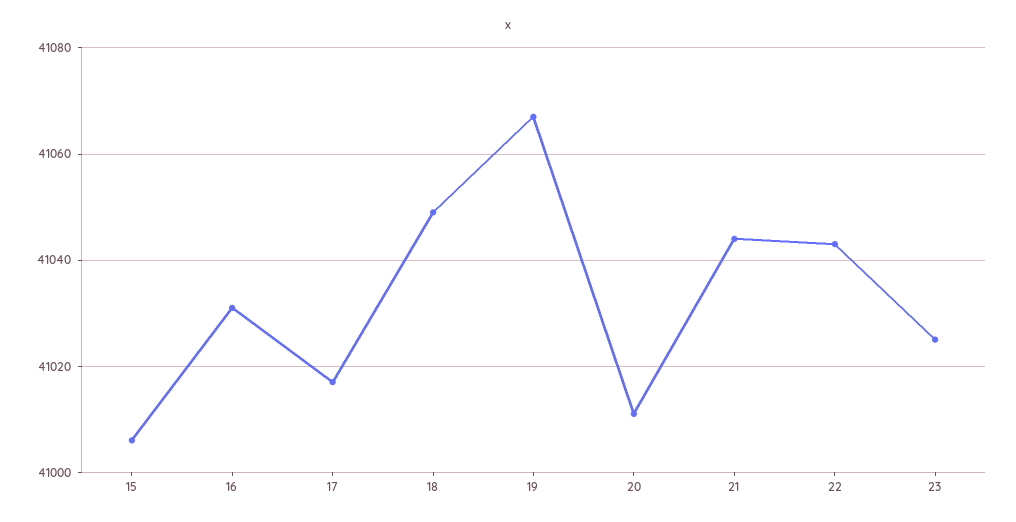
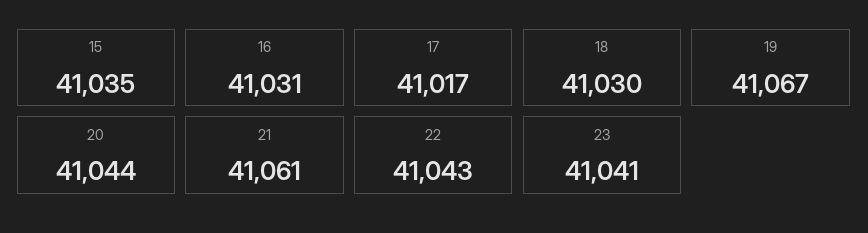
15: 41005 -> 41035
18: 41050 -> 41030
20: 41010 -> 41044
21: 41045 -> 41061
23: 41025 -> 41041

